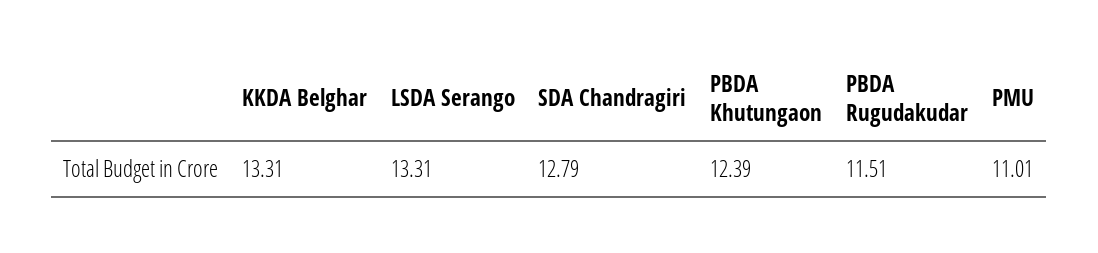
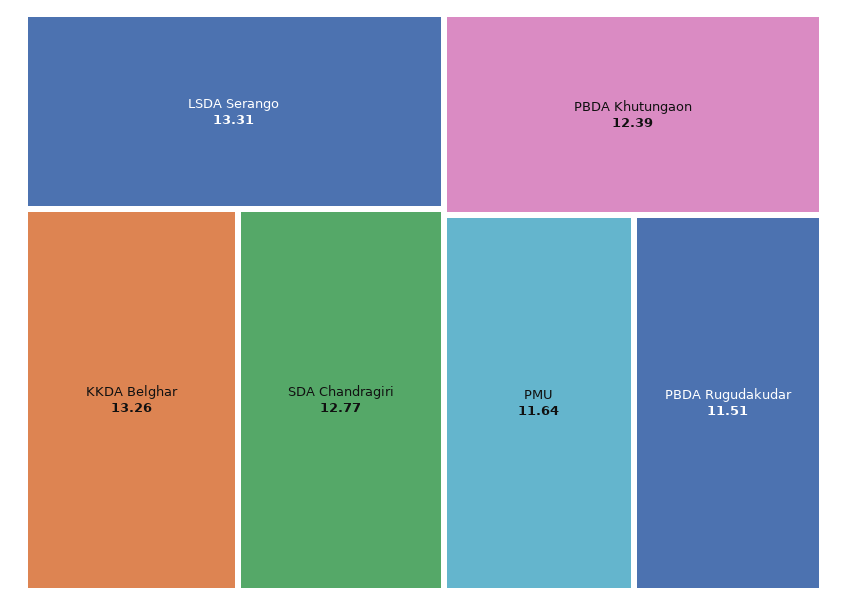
KKDA Belghar: 13.31 -> 13.26
SDA Chandragiri: 12.79 -> 12.77
PMU: 11.01 -> 11.64

